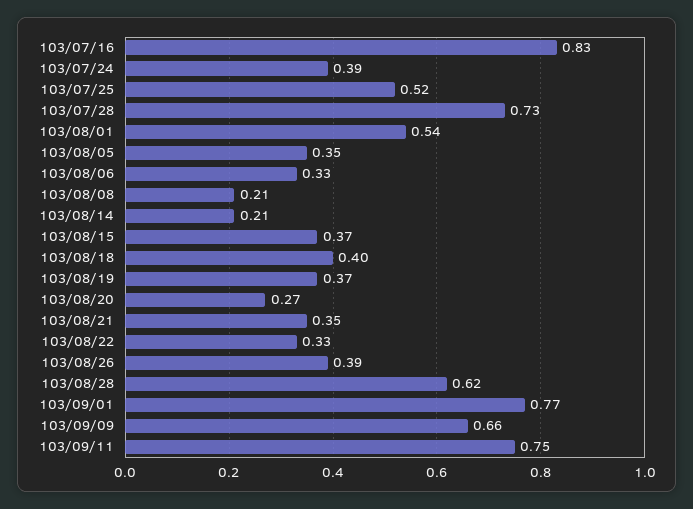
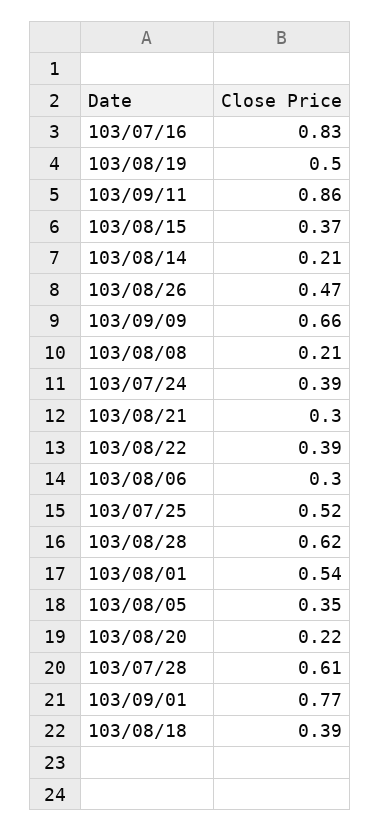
103/07/28: 0.73 -> 0.61
103/08/06: 0.33 -> 0.3
103/08/18: 0.4 -> 0.39
103/08/19: 0.37 -> 0.5
103/08/20: 0.27 -> 0.22
103/08/21: 0.35 -> 0.3
103/08/22: 0.33 -> 0.39
103/08/26: 0.39 -> 0.47
103/09/11: 0.75 -> 0.86

